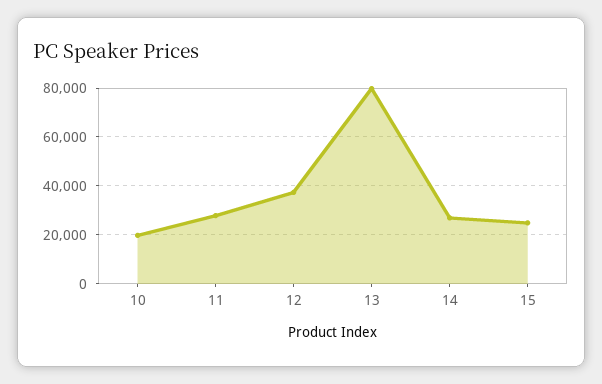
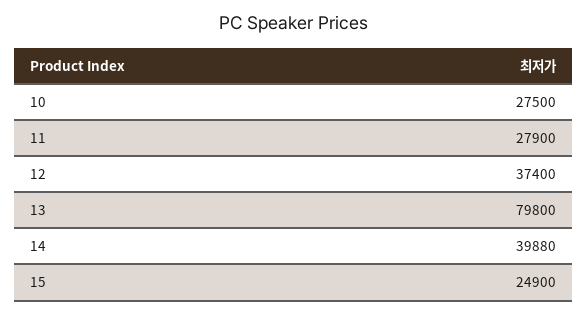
10: 20000 -> 27500
14: 27500 -> 39880

